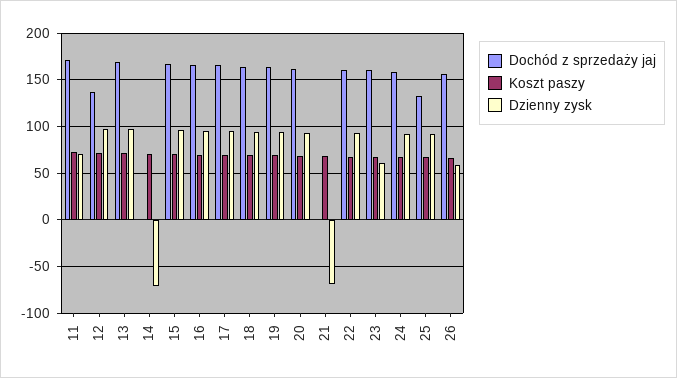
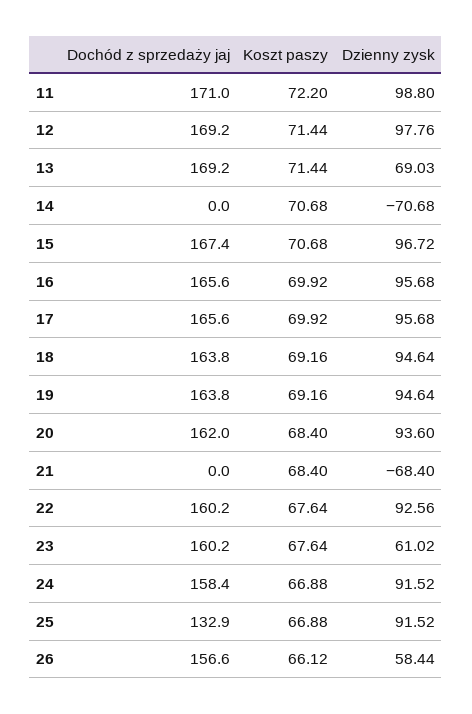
Dzienny zysk, 11: 70 -> 98.8
Dochód z sprzedaży jaj, 12: 140 -> 169.2
Dzienny zysk, 13: 100 -> 69.03

